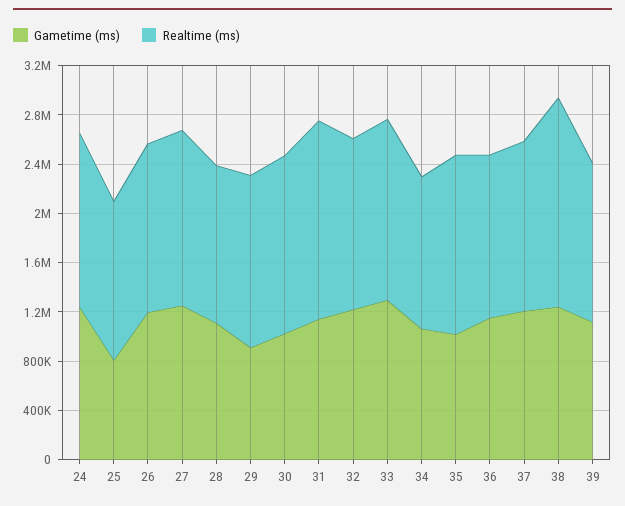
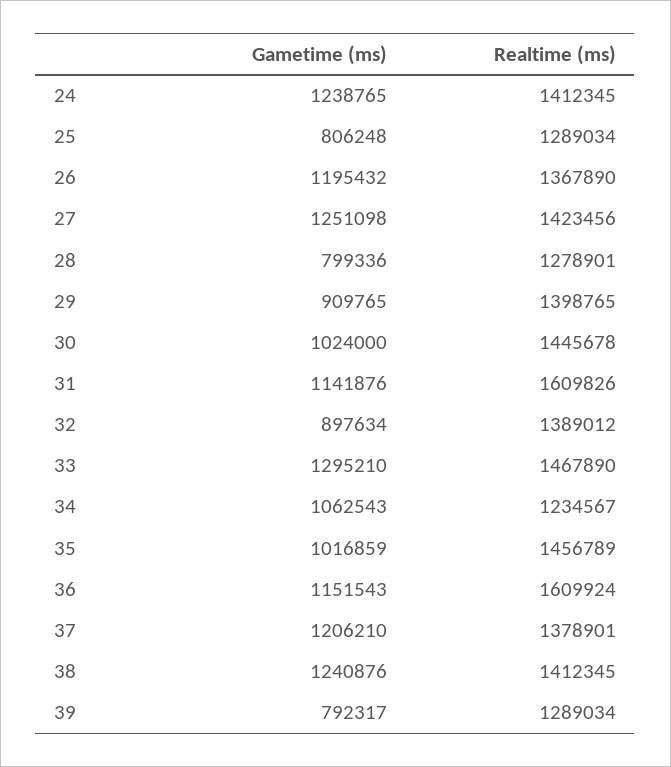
Gametime (ms), 28: 1100000 -> 799336
Gametime (ms), 32: 1200000 -> 897634
Realtime (ms), 36: 1300000 -> 1609924
Realtime (ms), 38: 1700000 -> 1412345
Gametime (ms), 39: 1100000 -> 792317

